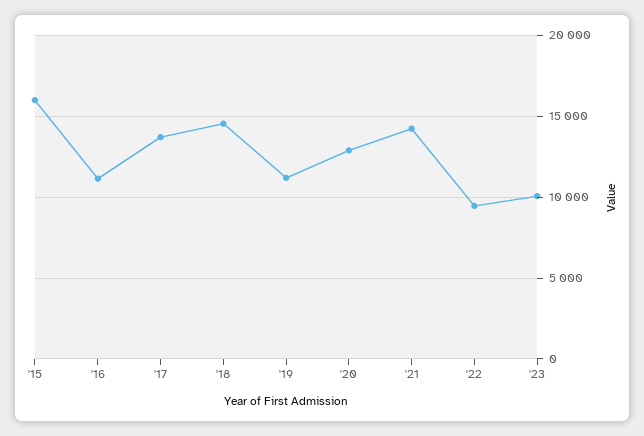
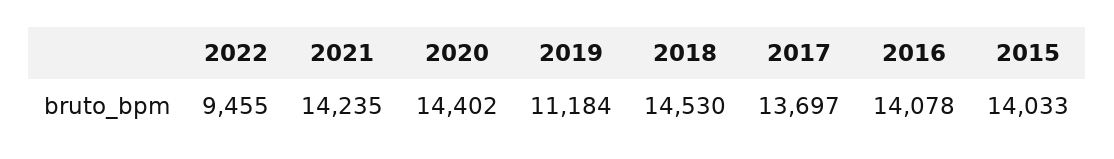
'15: 16000 -> 14033
'16: 11000 -> 14078
'20: 13000 -> 14402
'23: 10000 -> none

